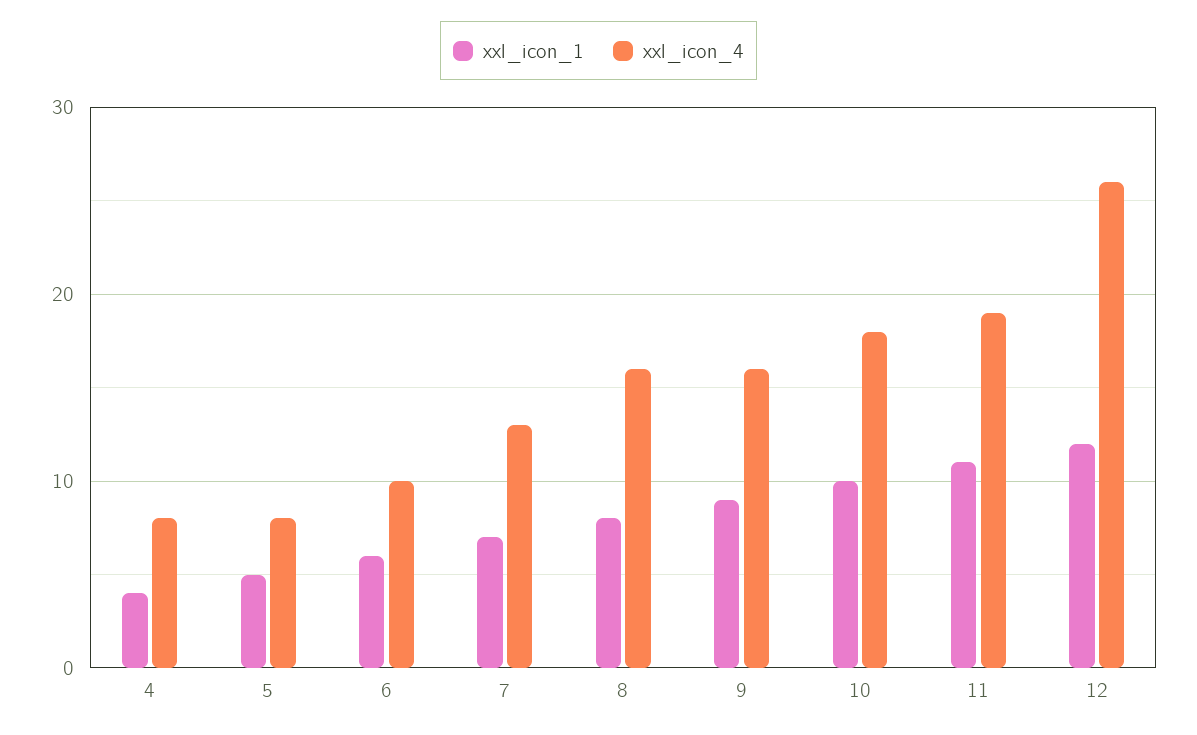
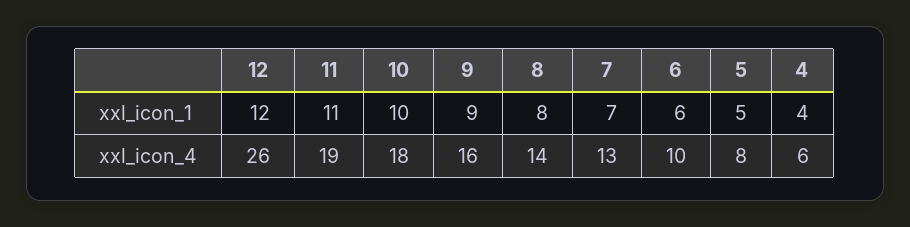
xxl_icon_4, 4: 8 -> 6
xxl_icon_4, 8: 16 -> 14

